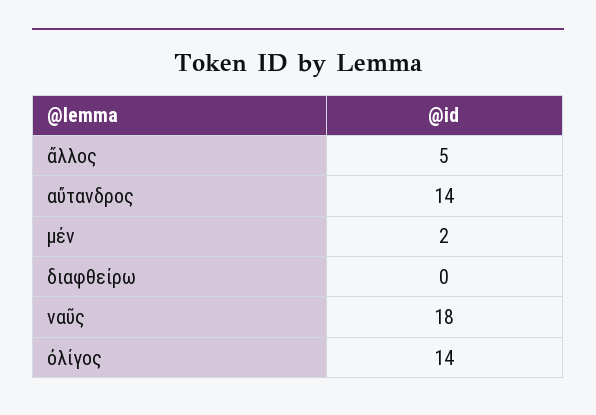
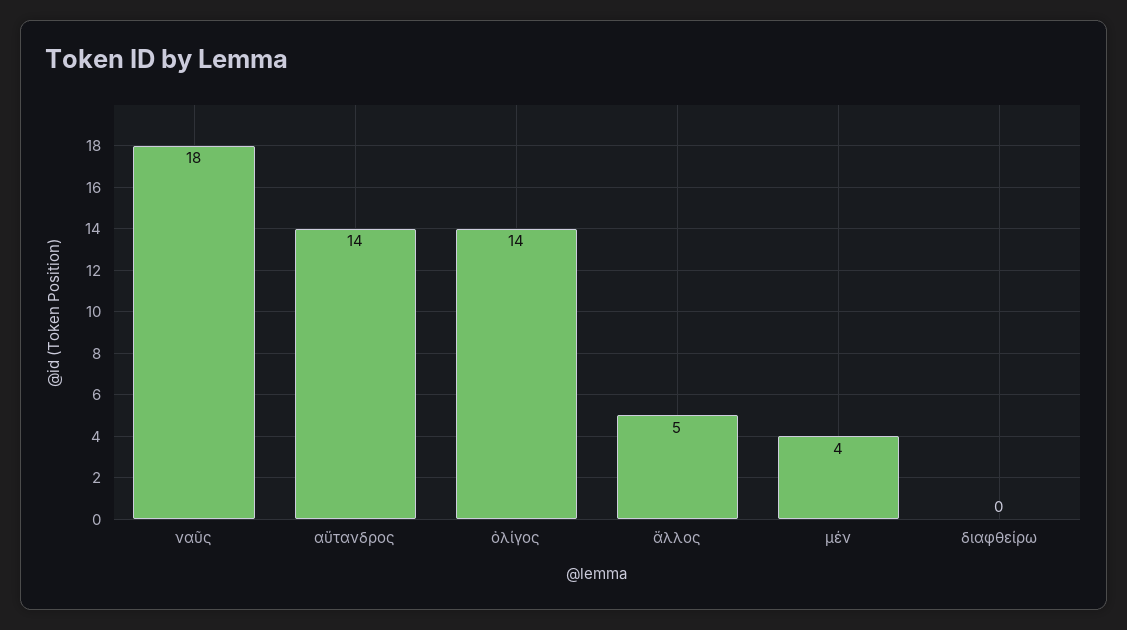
μέν: 2 -> 4

